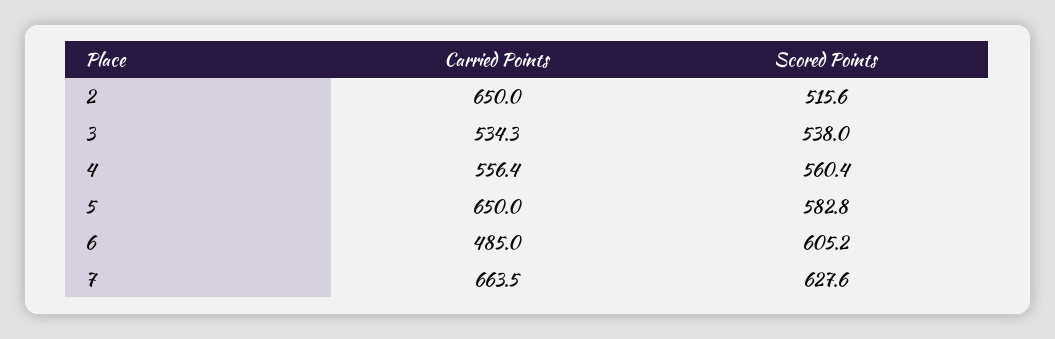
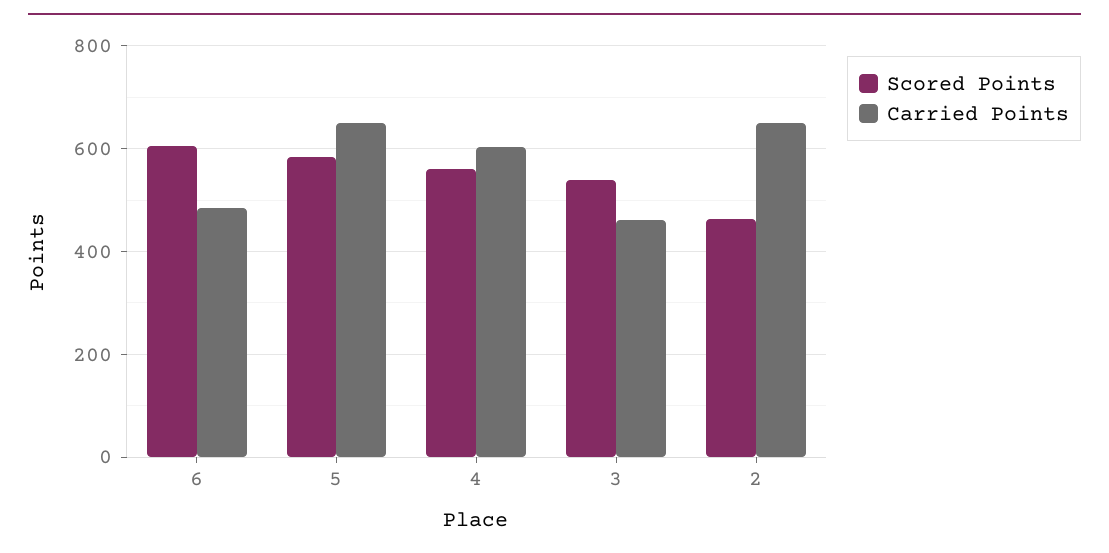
Scored Points, 2: 515.6 -> 460
Carried Points, 3: 534.3 -> 460
Carried Points, 4: 556.4 -> 600
Carried Points, 7: 663.5 -> none
Scored Points, 7: 627.6 -> none

